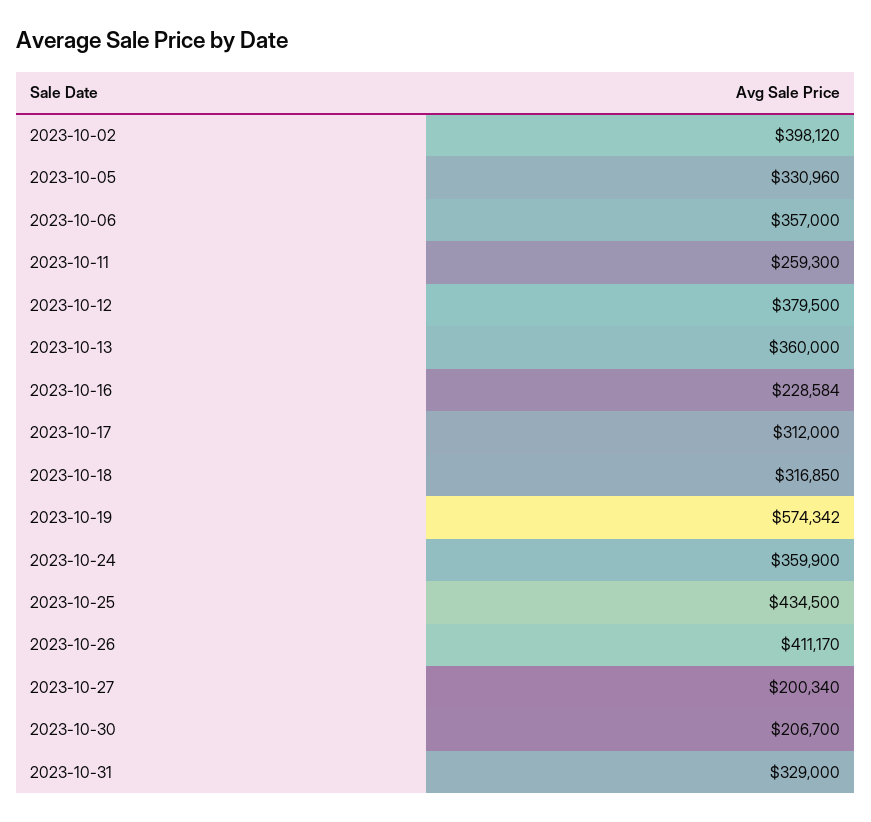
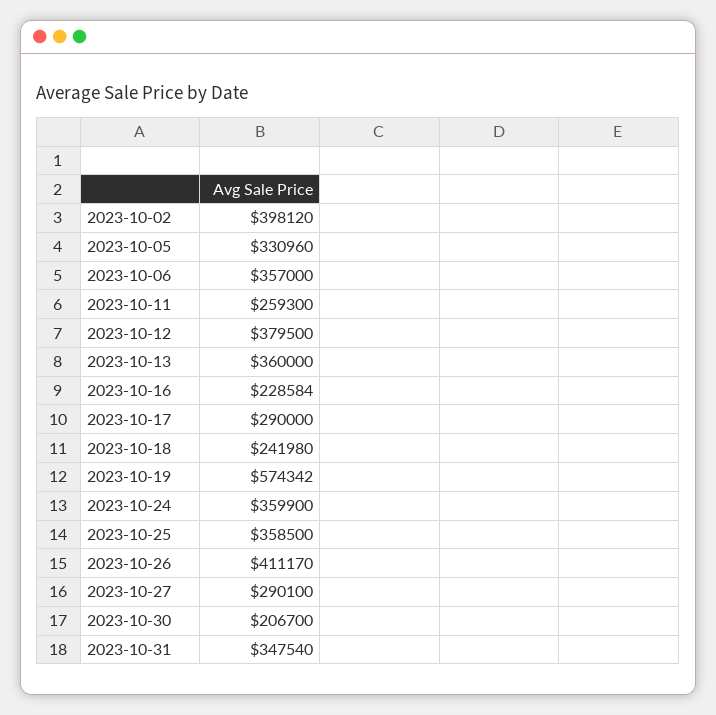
2023-10-17: 312000 -> 290000
2023-10-18: 316850 -> 241980
2023-10-25: 434500 -> 358500
2023-10-27: 200340 -> 290100
2023-10-31: 329000 -> 347540

